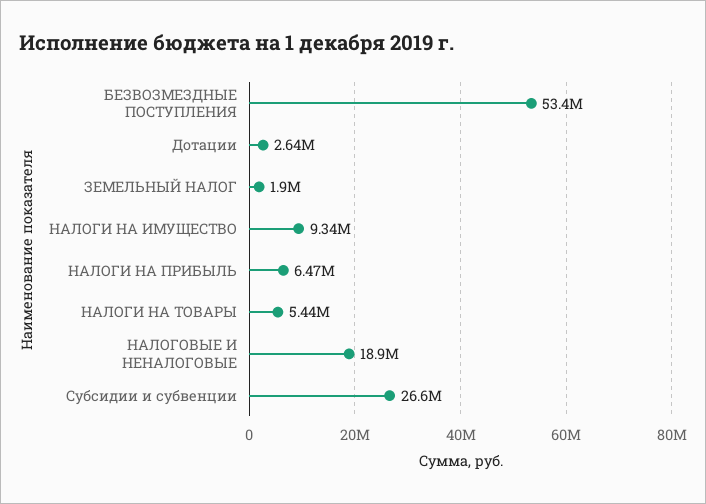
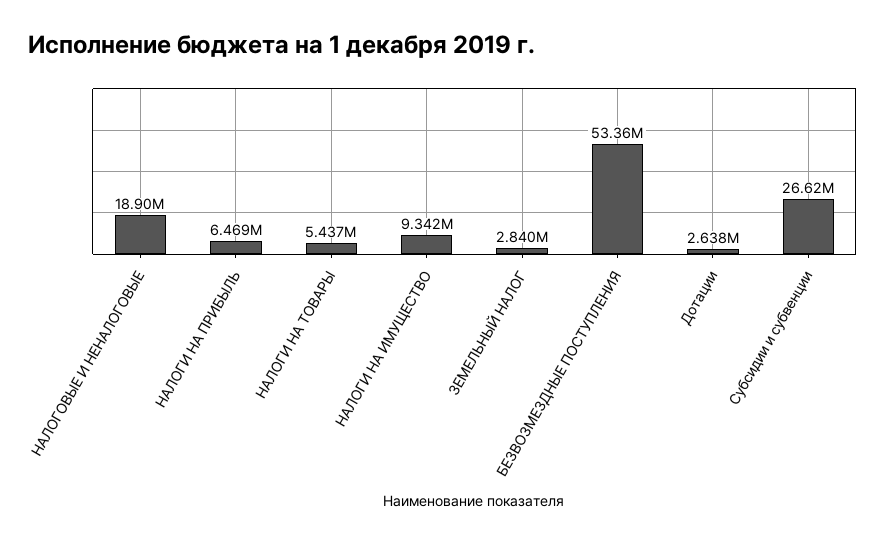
ЗЕМЕЛЬНЫЙ НАЛОГ: 1900000 -> 2840000

